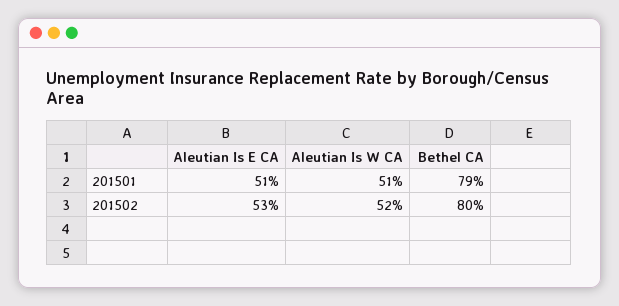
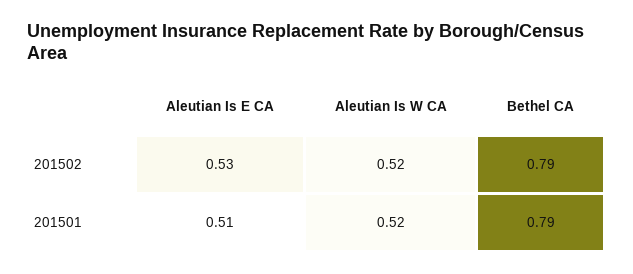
Aleutian Is W CA, 201501: 0.51 -> 0.52
Bethel CA, 201502: 0.8 -> 0.79

